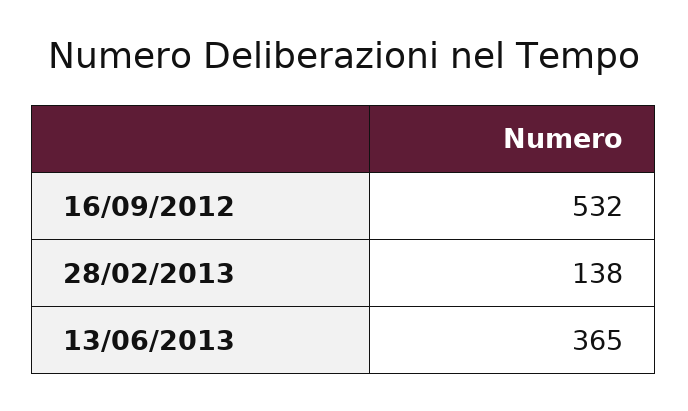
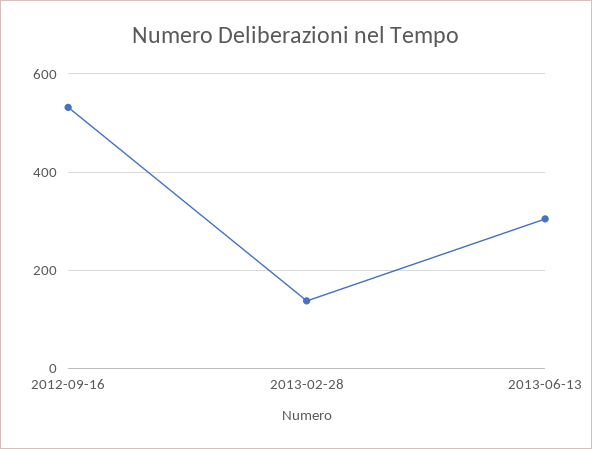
13/06/2013: 365 -> 300

